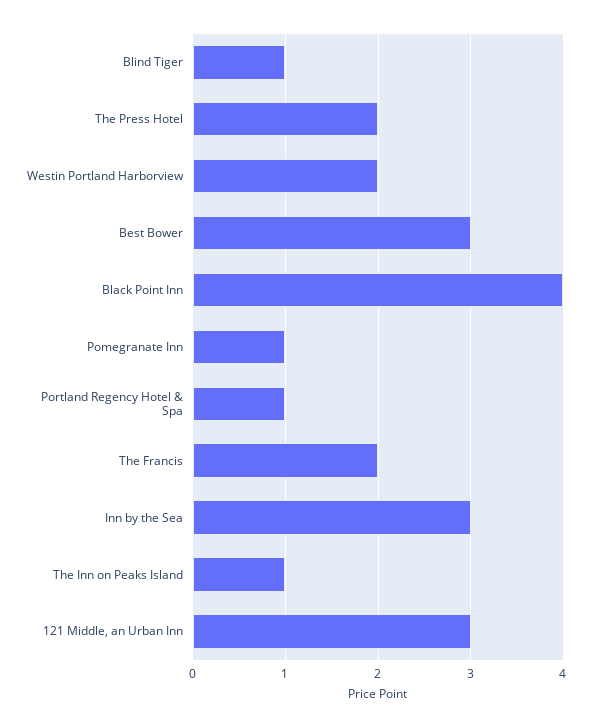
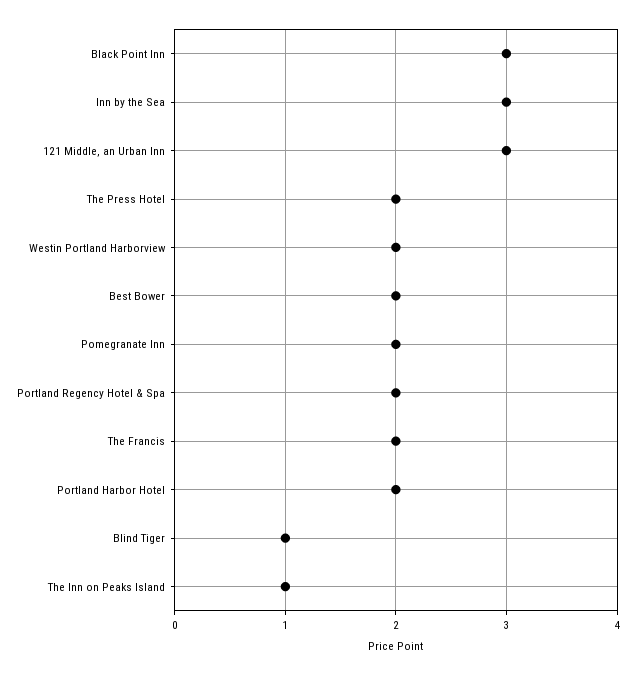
Best Bower: 3 -> 2
Black Point Inn: 4 -> 3
Pomegranate Inn: 1 -> 2
Portland Regency Hotel & Spa: 1 -> 2
Portland Harbor Hotel: none -> 2

